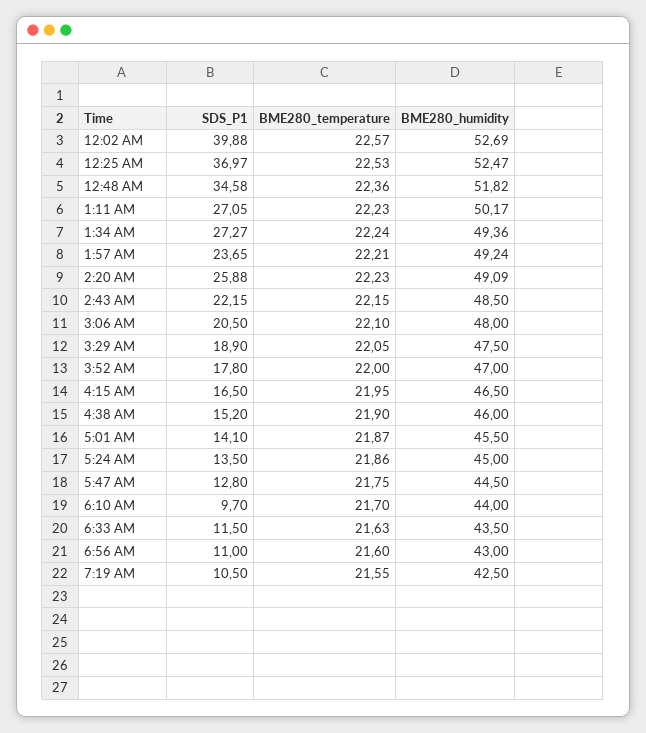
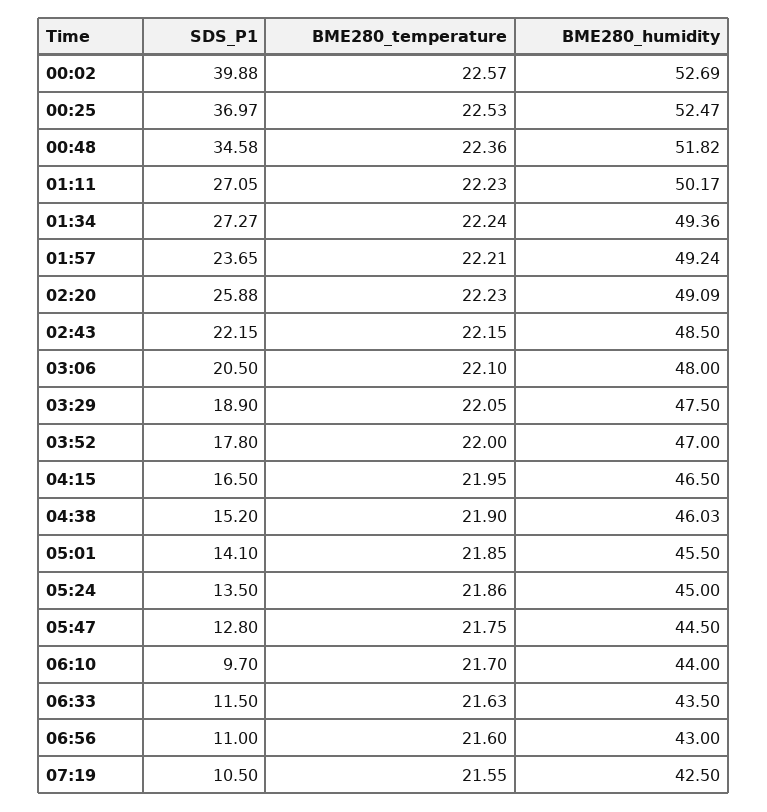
BME280_humidity, 4:38 AM: 46 -> 46.03
BME280_temperature, 5:01 AM: 21.87 -> 21.85

